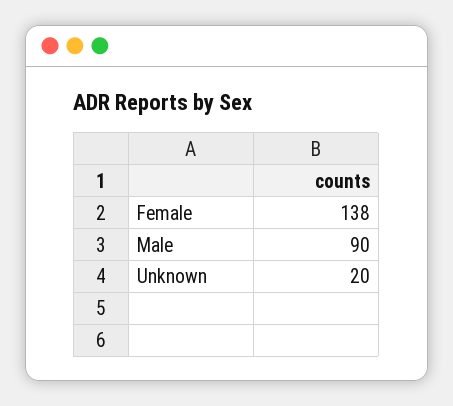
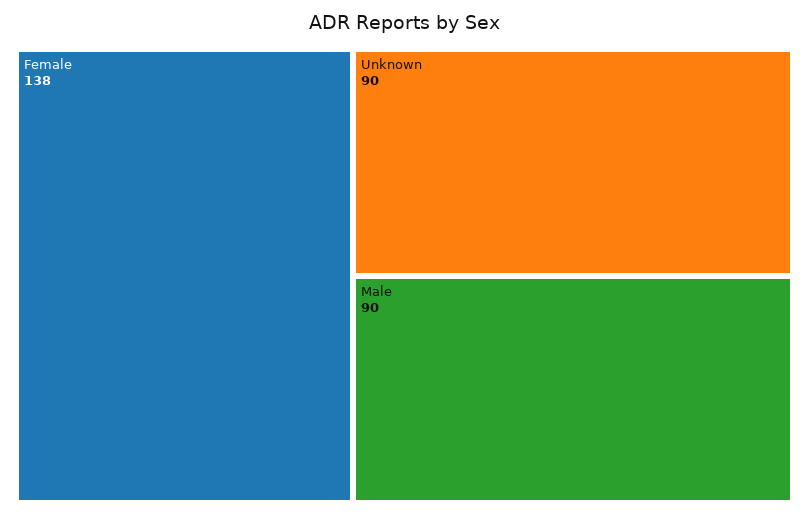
Unknown: 20 -> 90

